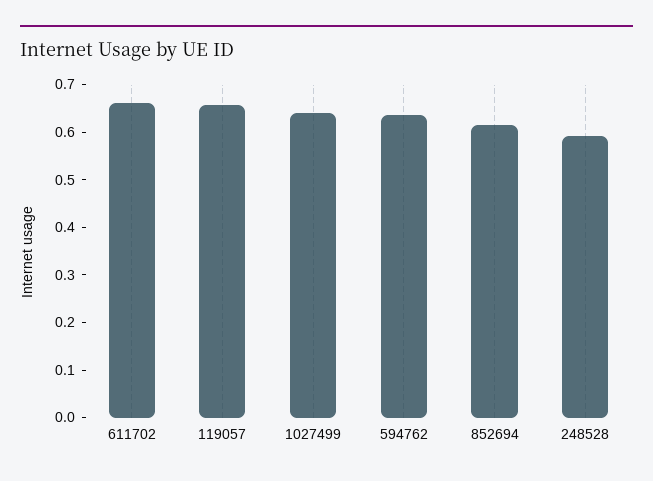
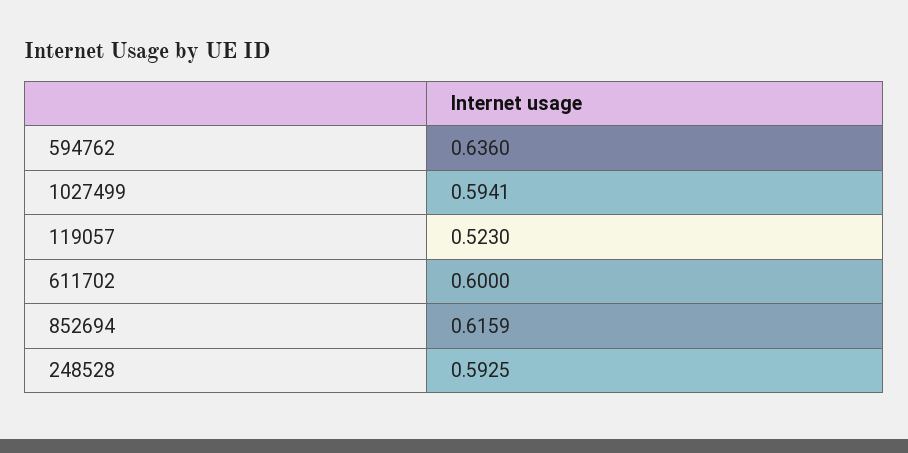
611702: 0.66 -> 0.6
119057: 0.66 -> 0.523
1027499: 0.64 -> 0.5941

